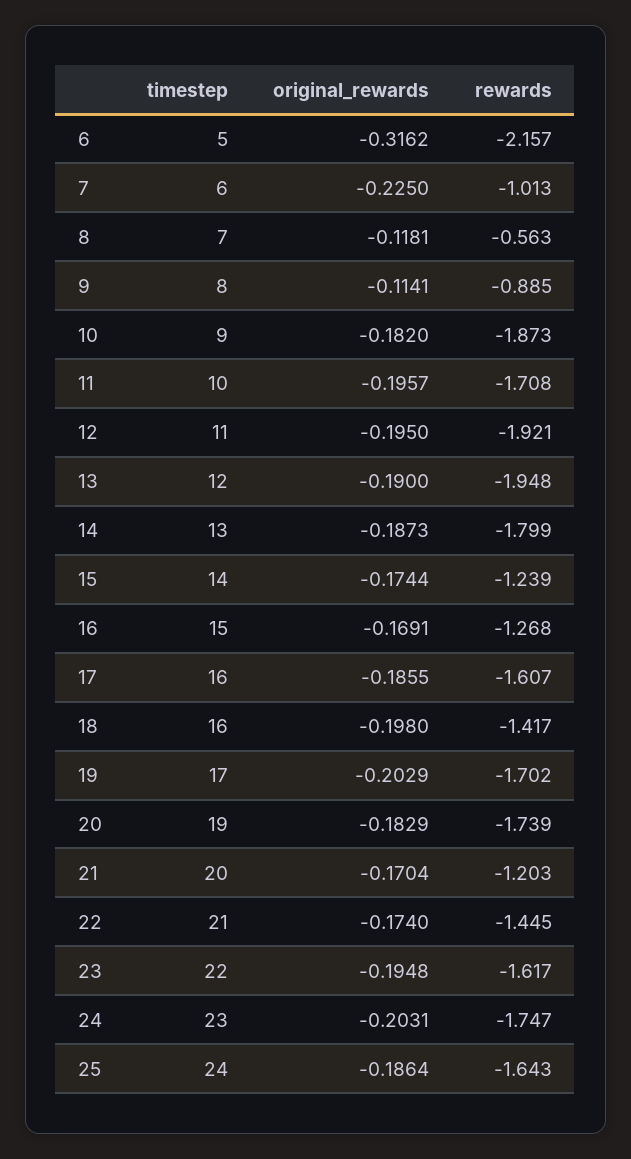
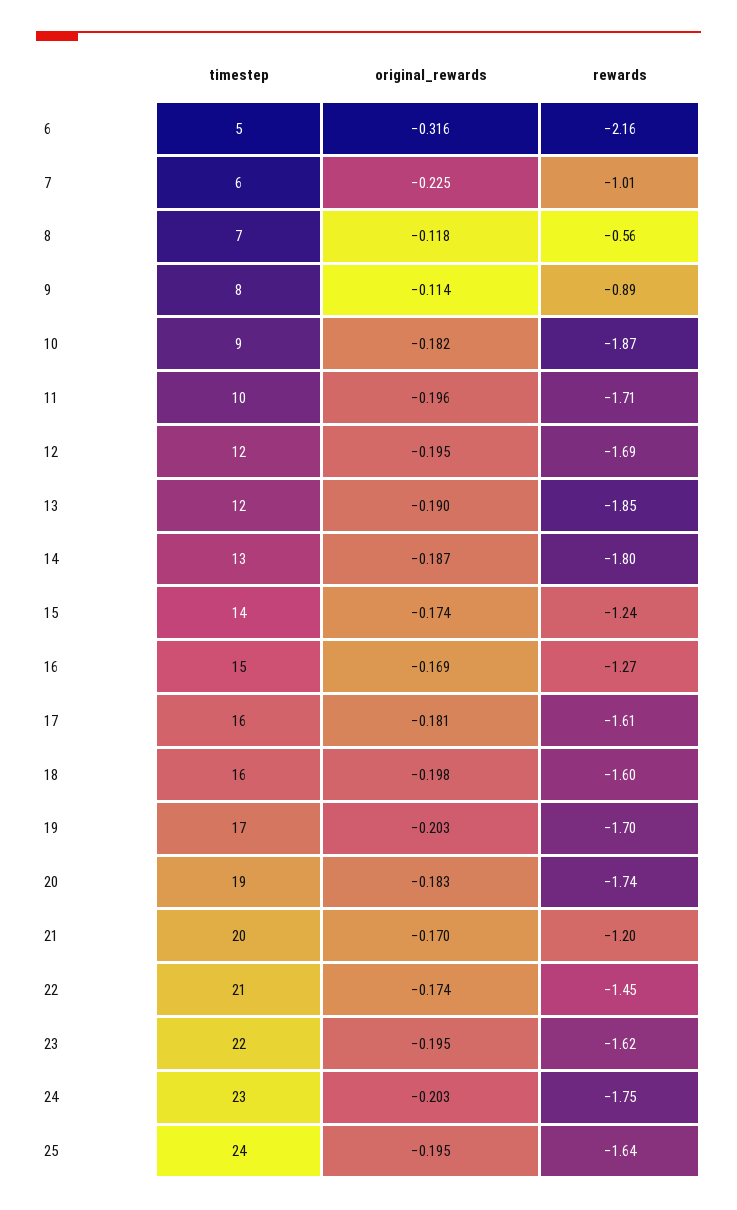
timestep, 12: 11 -> 12
rewards, 12: -1.921 -> -1.69
rewards, 13: -1.948 -> -1.85
original_rewards, 17: -0.1855 -> -0.181
rewards, 18: -1.417 -> -1.6
original_rewards, 25: -0.1864 -> -0.195

